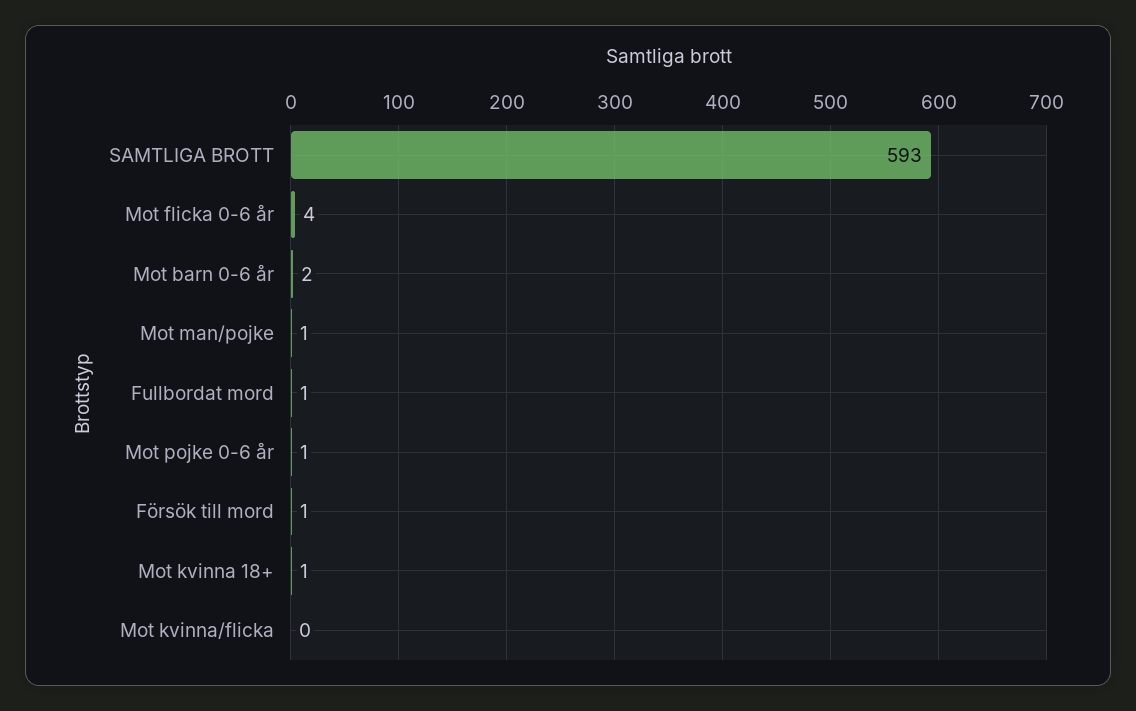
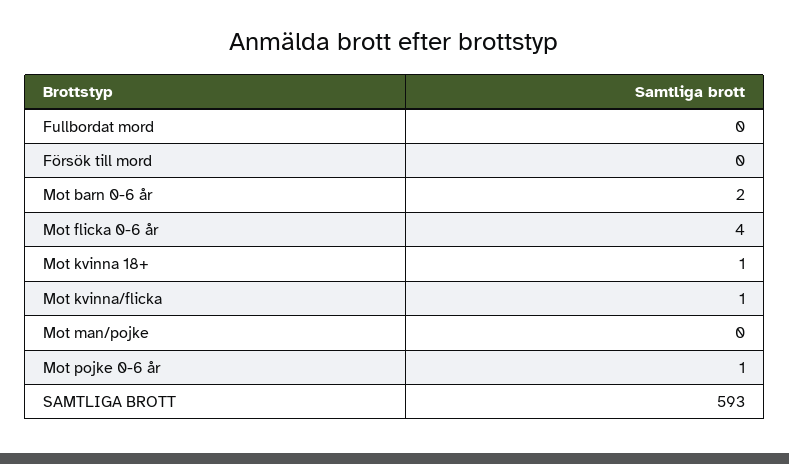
Mot man/pojke: 1 -> 0
Fullbordat mord: 1 -> 0
Försök till mord: 1 -> 0
Mot kvinna/flicka: 0 -> 1

